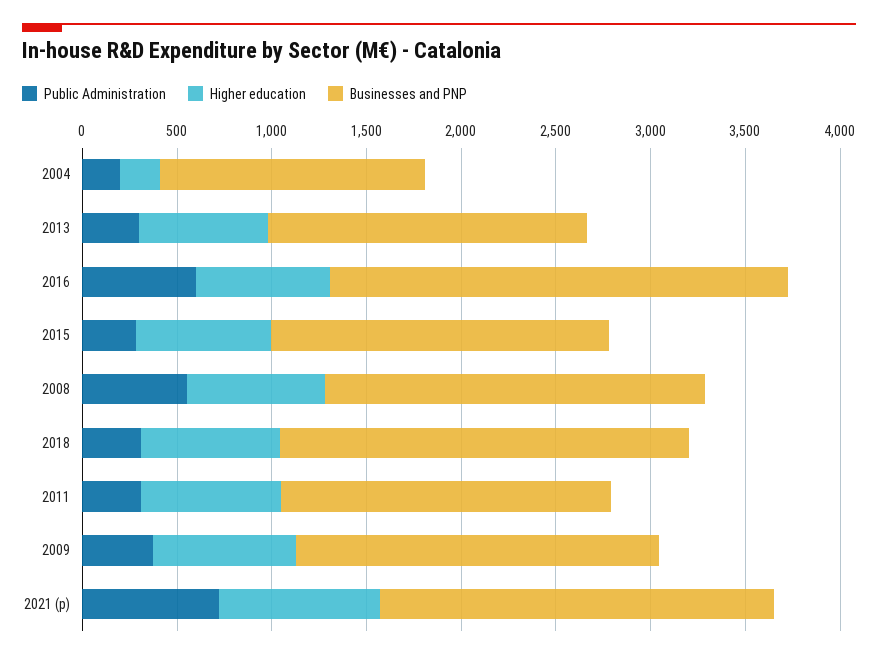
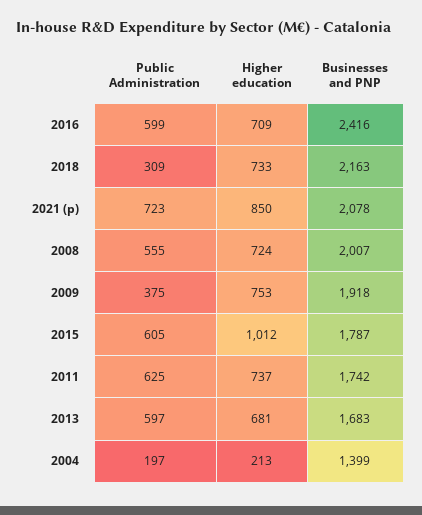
Public Administration, 2013: 300 -> 597
Public Administration, 2015: 300 -> 605
Higher education, 2015: 700 -> 1012
Public Administration, 2011: 300 -> 625

